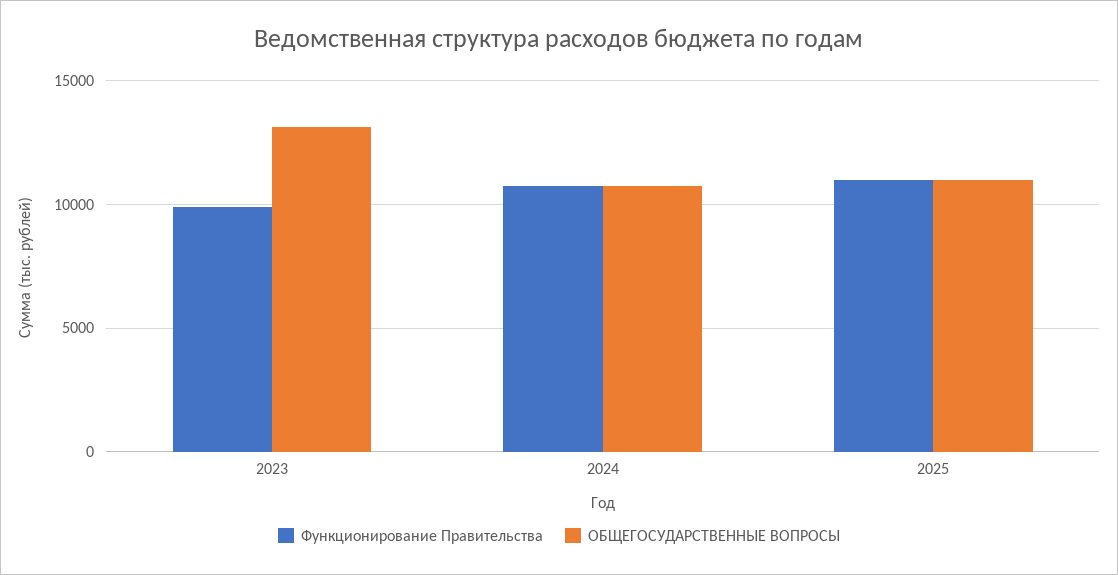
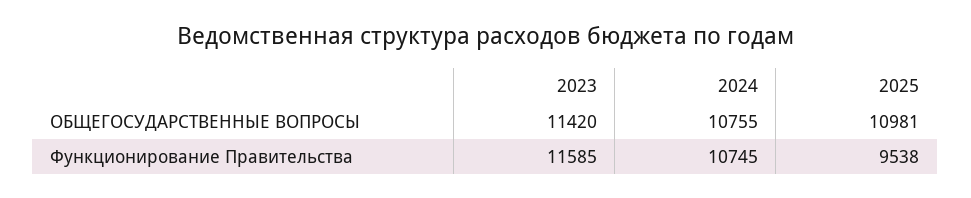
Функционирование Правительства, 2023: 10000 -> 11585
ОБЩЕГОСУДАРСТВЕННЫЕ ВОПРОСЫ, 2023: 13000 -> 11420
Функционирование Правительства, 2025: 11000 -> 9538

